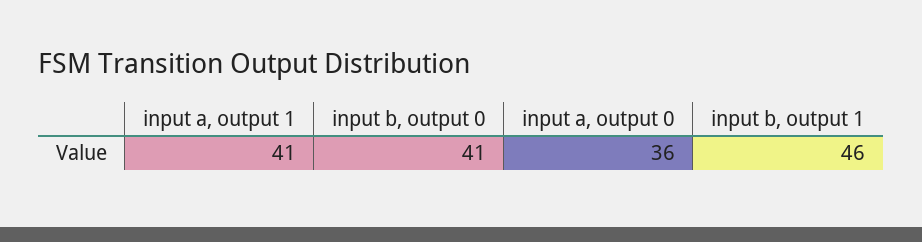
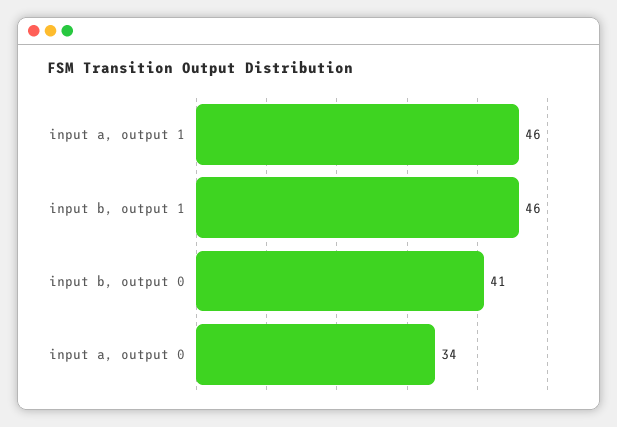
input a, output 1: 41 -> 46
input a, output 0: 36 -> 34

